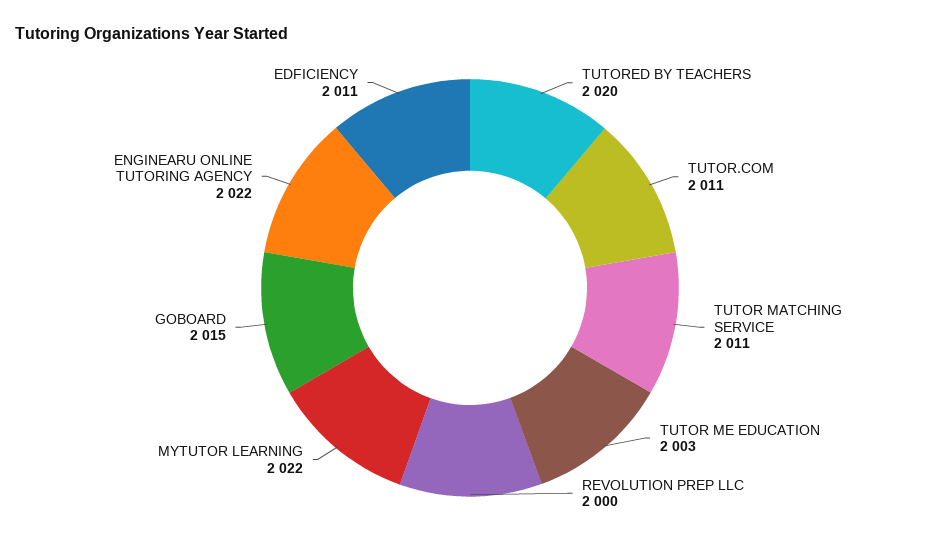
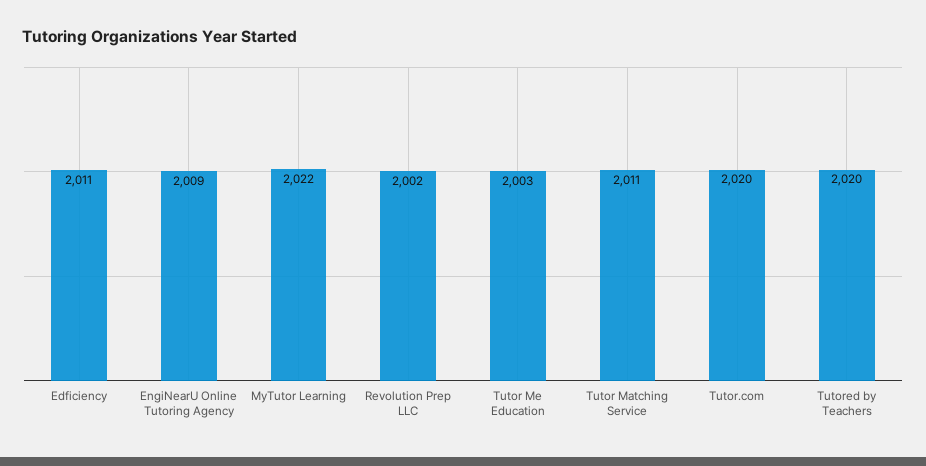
TUTOR.COM: 2011 -> 2020
REVOLUTION PREP LLC: 2000 -> 2002
GOBOARD: 2015 -> none
ENGINEARU ONLINE TUTORING AGENCY: 2022 -> 2009

